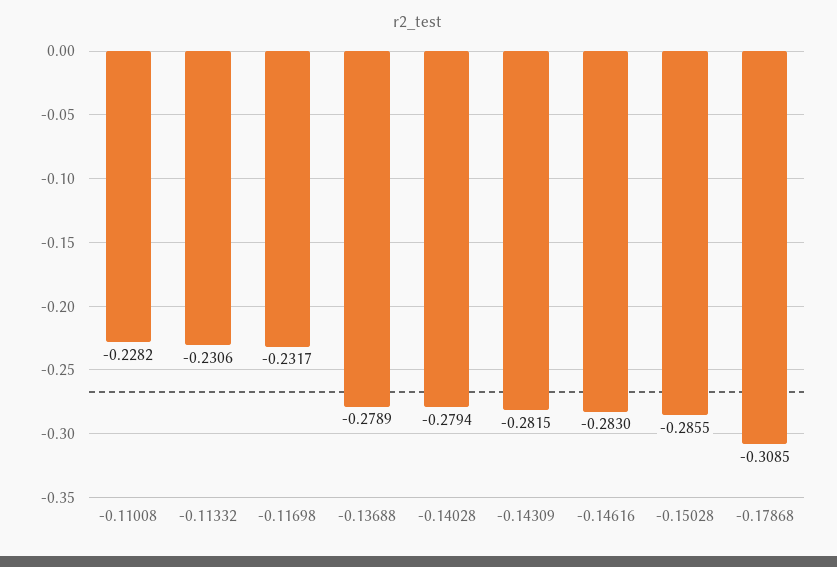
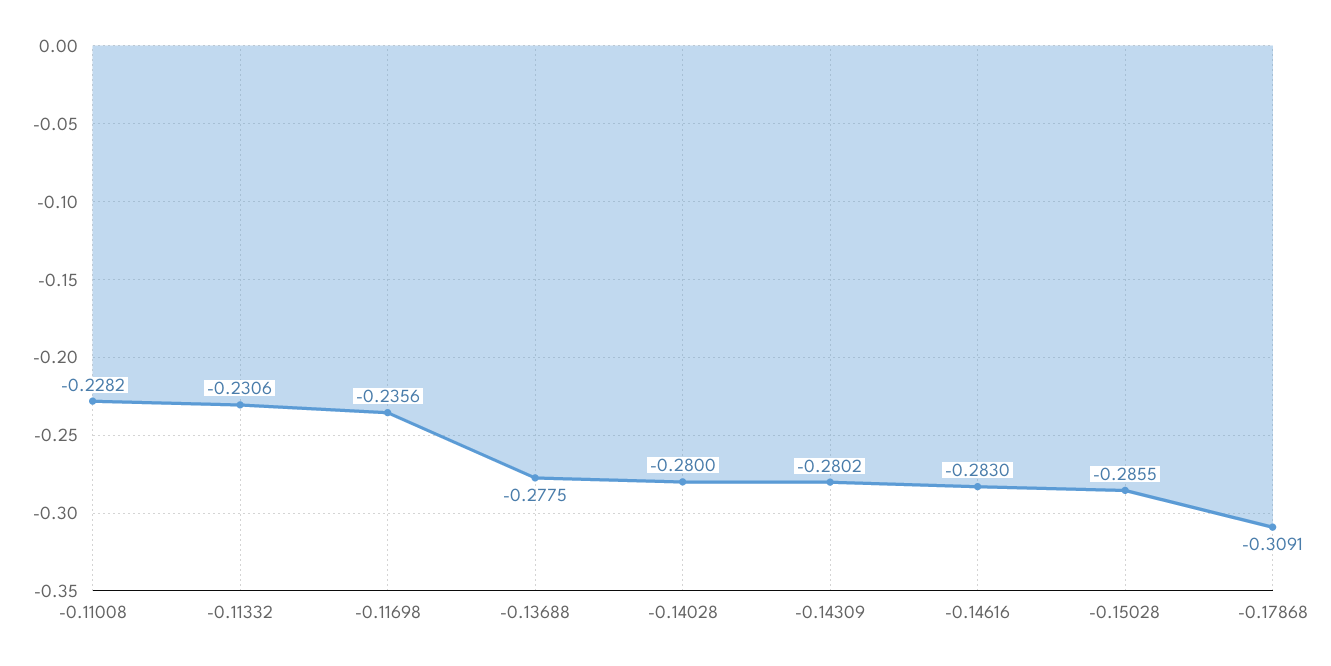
-0.11698: -0.2317 -> -0.2356
-0.13688: -0.2789 -> -0.2775
-0.14028: -0.2794 -> -0.28
-0.14309: -0.2815 -> -0.2802
-0.17868: -0.3085 -> -0.3091

